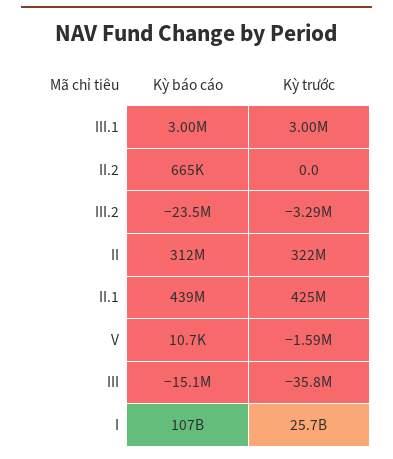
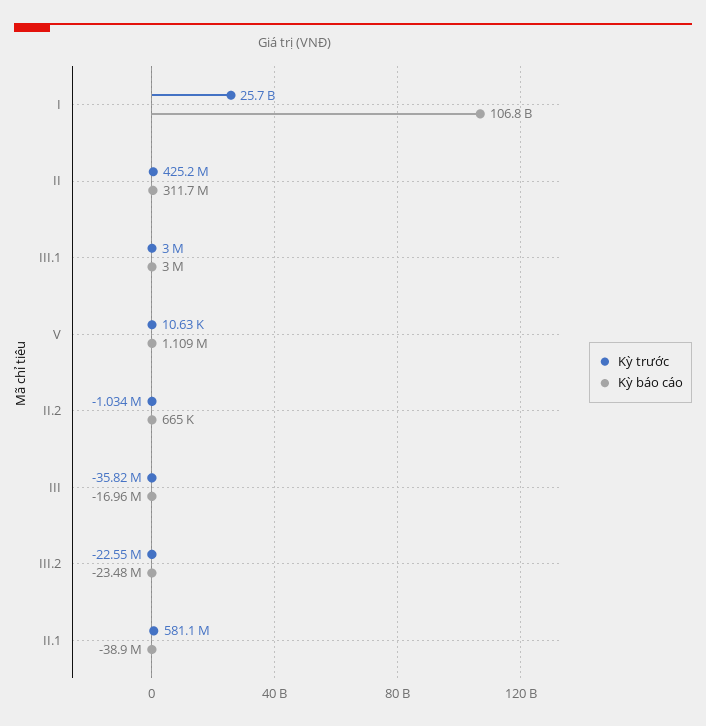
Kỳ trước, II.2: 0 -> -1034000
Kỳ trước, III.2: -3290000 -> -22550000
Kỳ trước, II: 322000000 -> 425200000
Kỳ báo cáo, II.1: 439000000 -> -38900000
Kỳ trước, II.1: 425000000 -> 581100000
Kỳ báo cáo, V: 10700 -> 1109000
Kỳ trước, V: -1590000 -> 10630
Kỳ báo cáo, III: -15100000 -> -16960000

